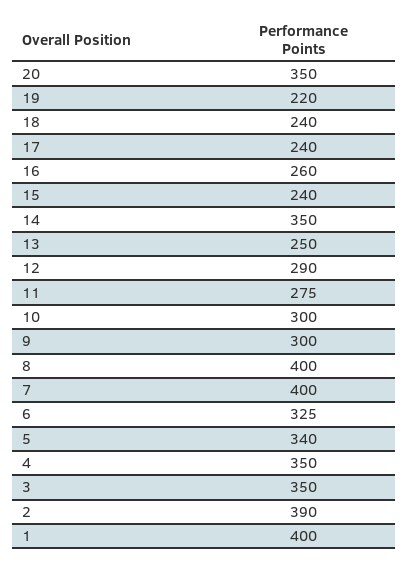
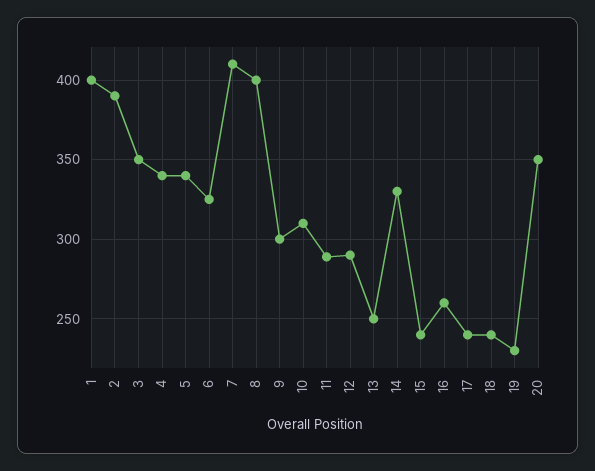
19: 220 -> 230
14: 350 -> 330
11: 275 -> 290
10: 300 -> 310
7: 400 -> 410
4: 350 -> 340

